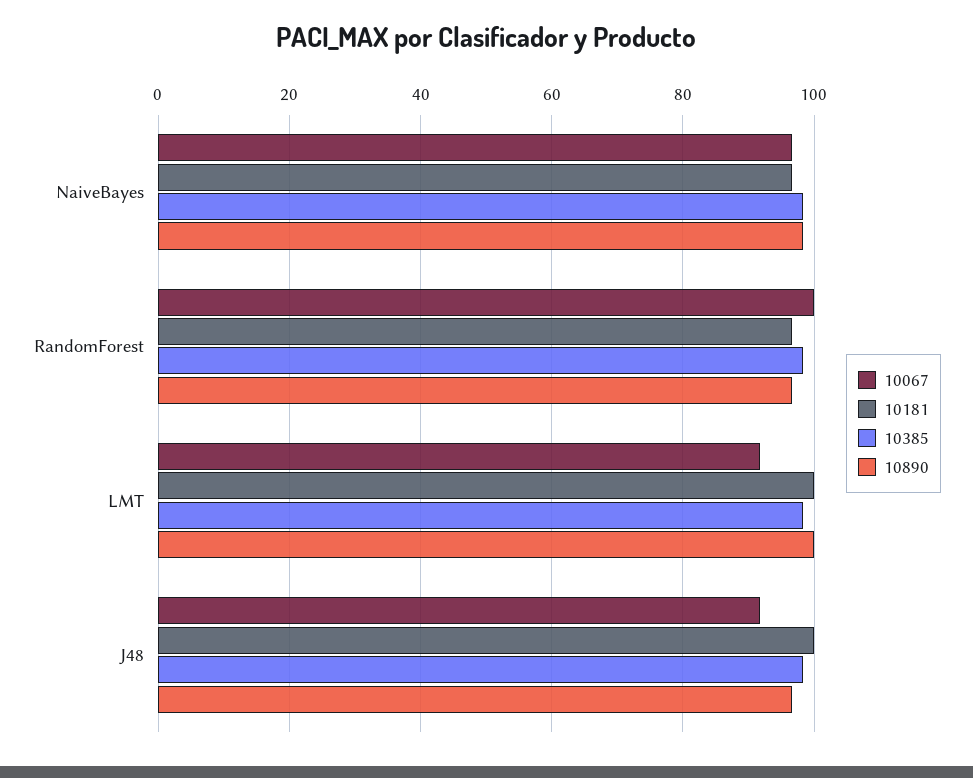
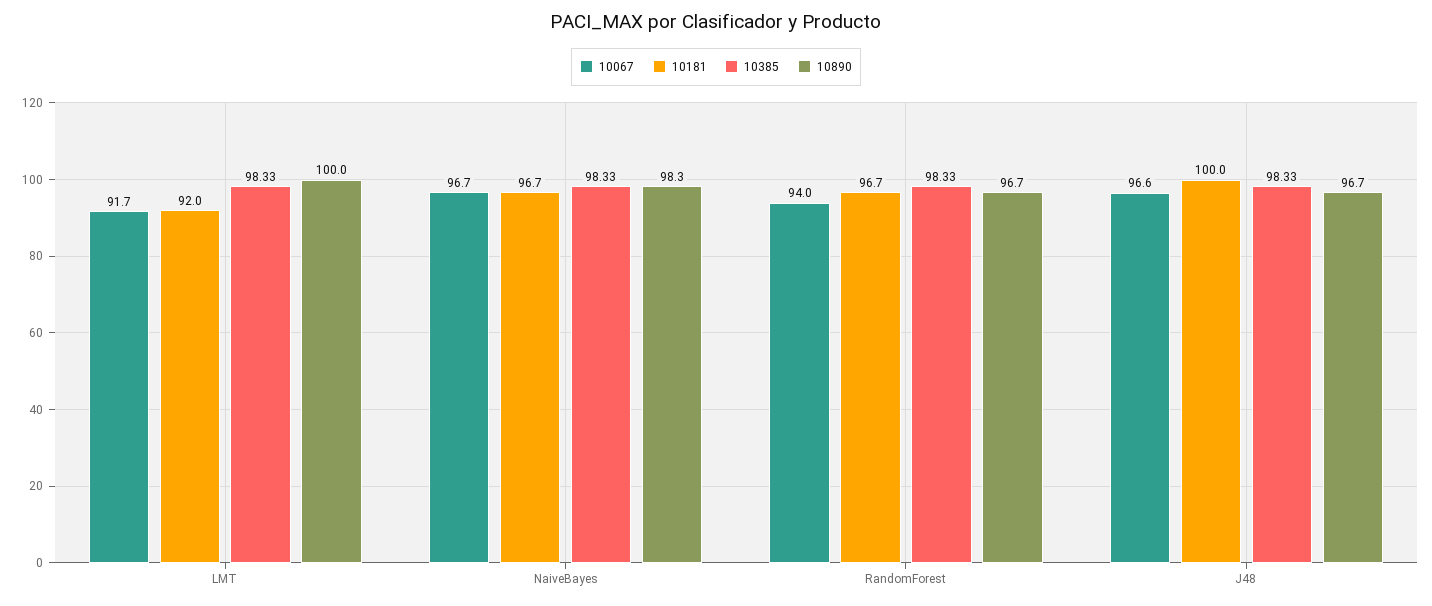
10067, RandomForest: 100 -> 94
10181, LMT: 100 -> 92
10067, J48: 92 -> 96.6

